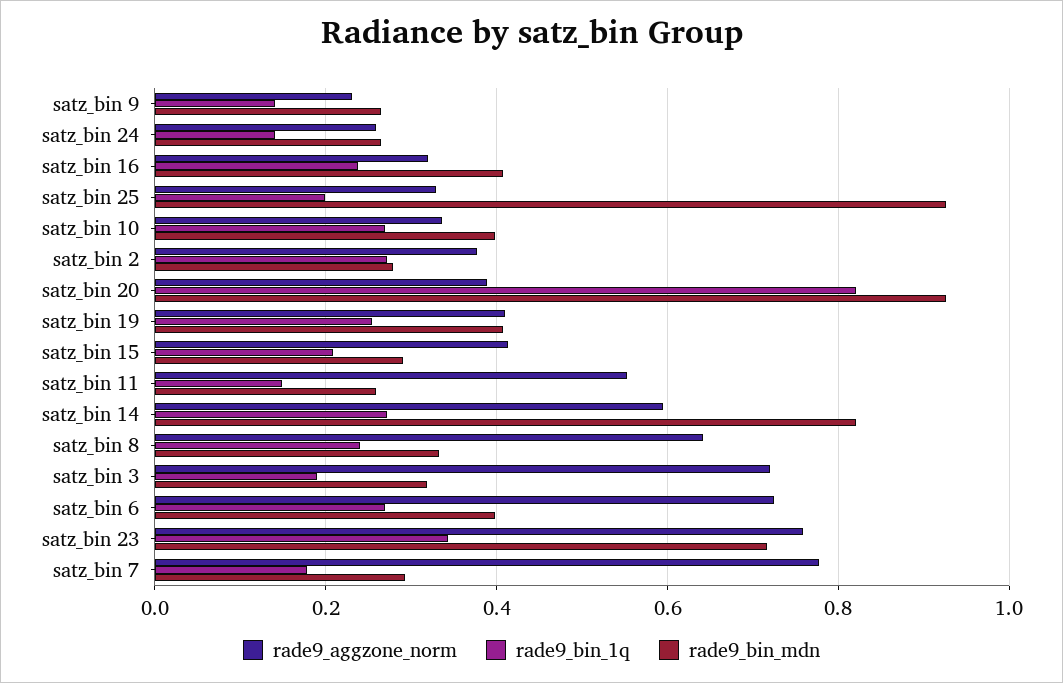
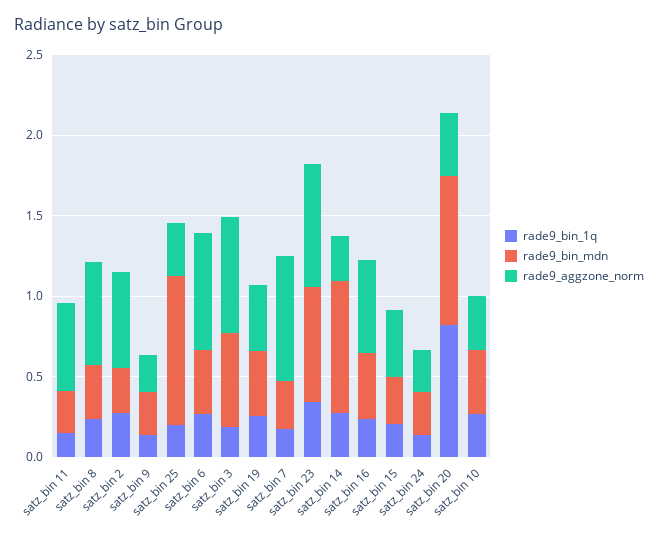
rade9_aggzone_norm, satz_bin 16: 0.32 -> 0.6
rade9_aggzone_norm, satz_bin 2: 0.38 -> 0.6
rade9_aggzone_norm, satz_bin 14: 0.6 -> 0.3
rade9_bin_mdn, satz_bin 3: 0.32 -> 0.6

